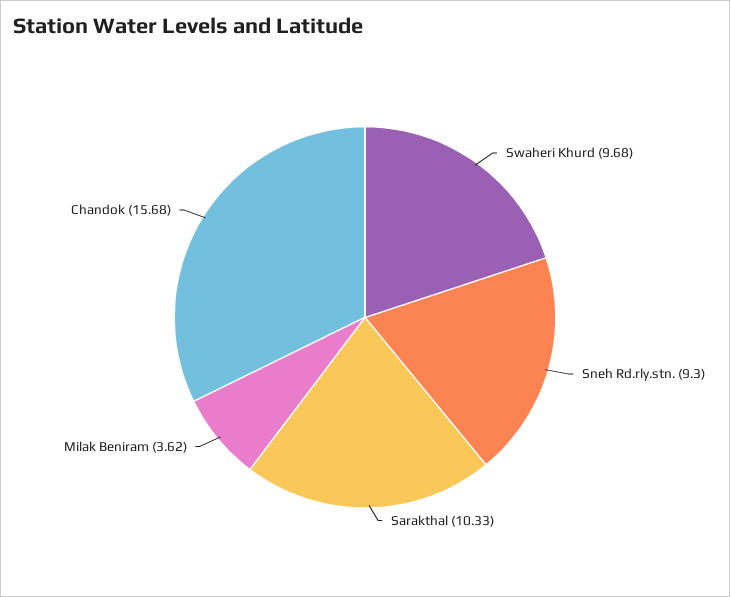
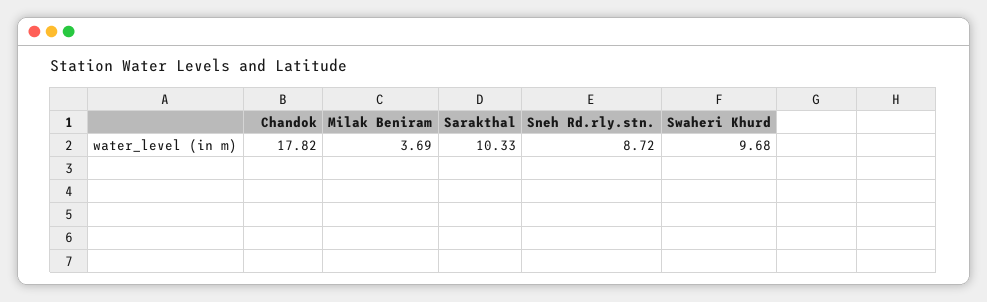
Sneh Rd.rly.stn.: 9.3 -> 8.72
Milak Beniram: 3.62 -> 3.69
Chandok: 15.68 -> 17.82

